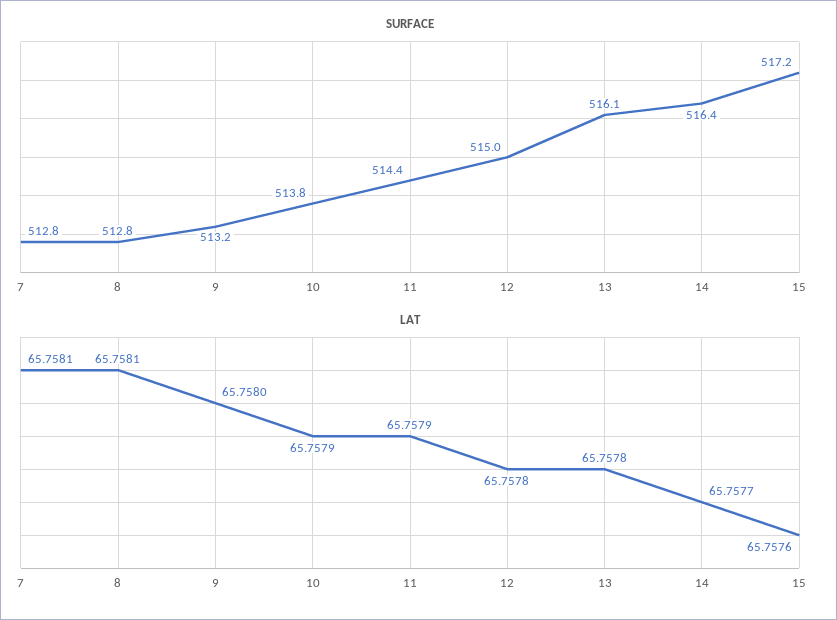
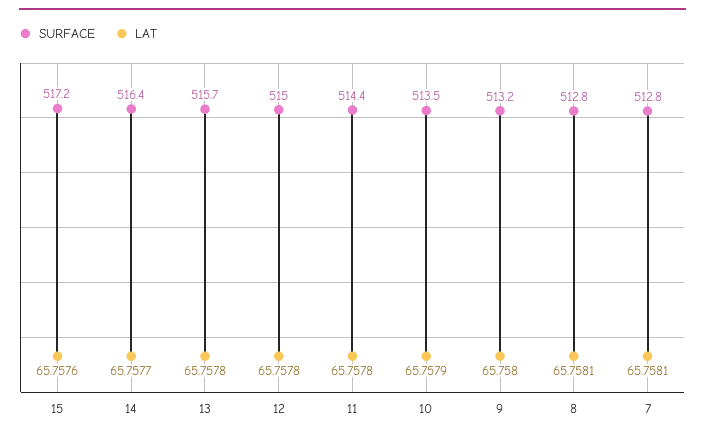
SURFACE, 10: 513.8 -> 513.5
SURFACE, 13: 516.1 -> 515.7
LAT, 11: 65.7579 -> 65.7578

